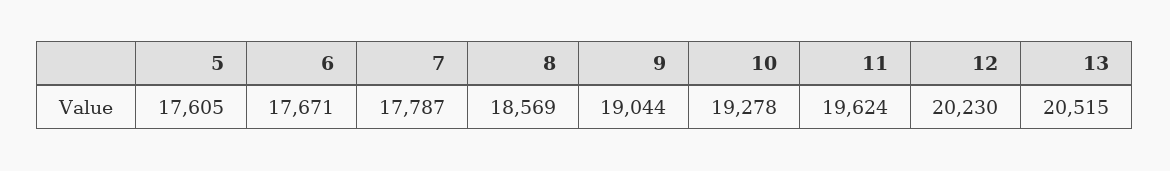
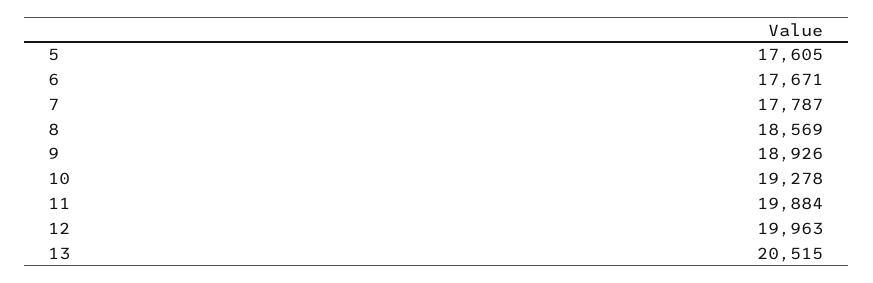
9: 19044 -> 18926
11: 19624 -> 19884
12: 20230 -> 19963

